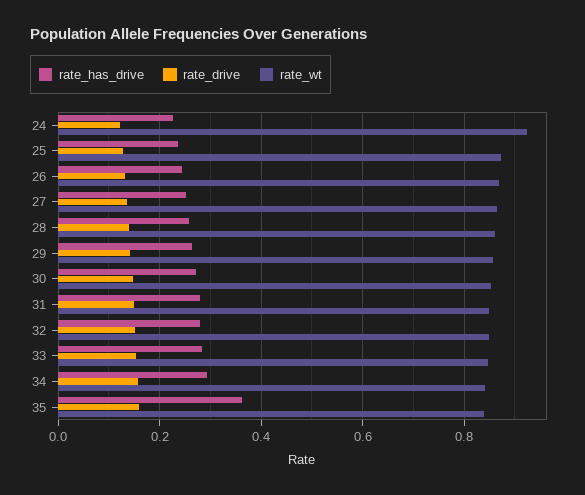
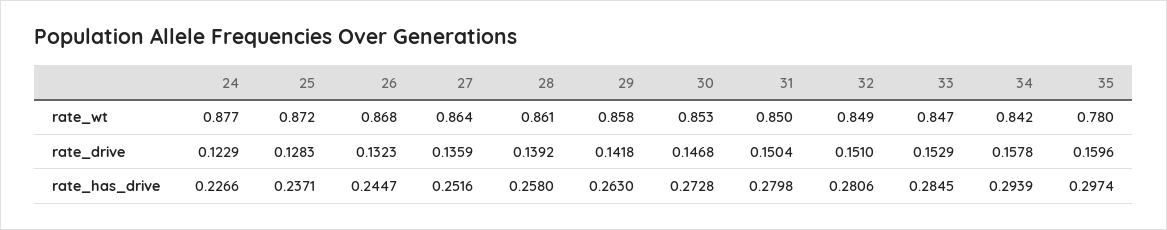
rate_wt, 24: 0.92 -> 0.877
rate_has_drive, 35: 0.36 -> 0.2974
rate_wt, 35: 0.84 -> 0.78

